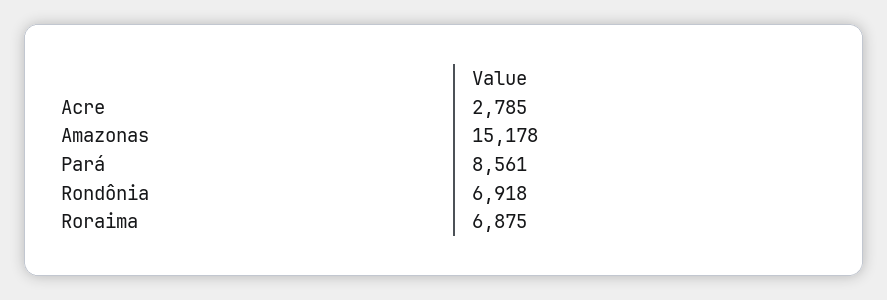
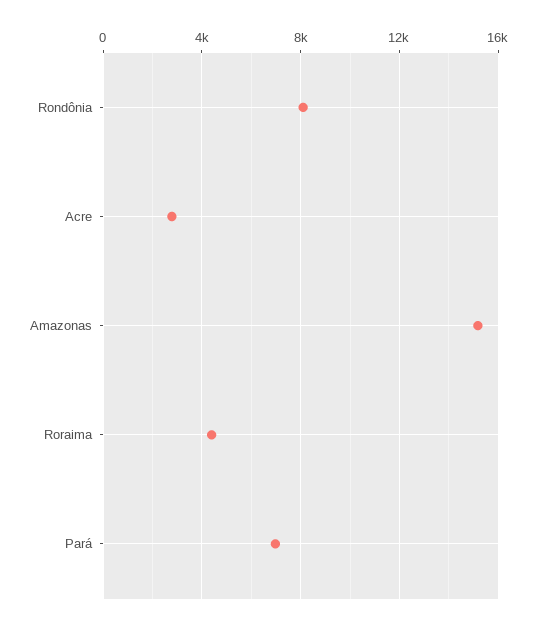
Pará: 8561 -> 7000
Rondônia: 6918 -> 8000
Roraima: 6875 -> 4500

